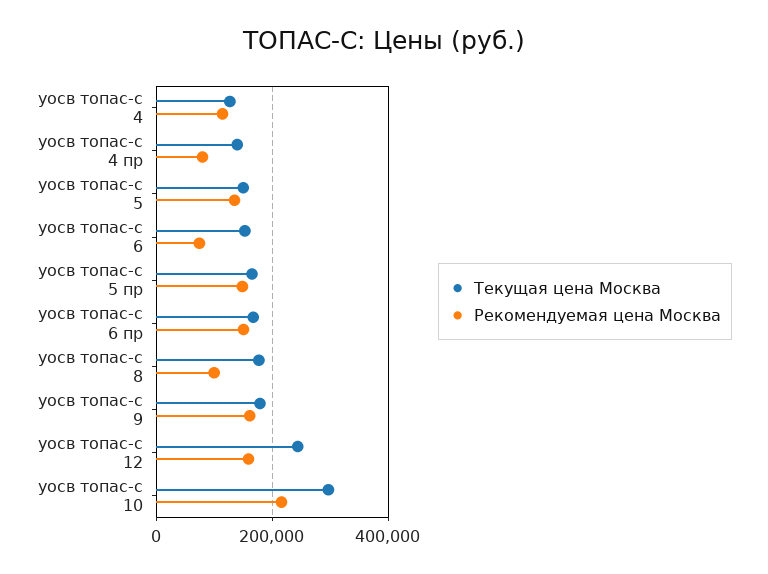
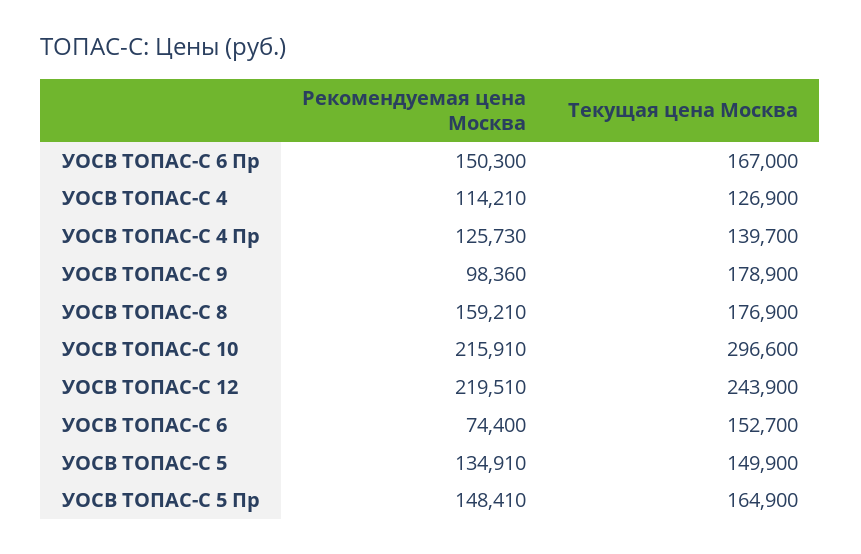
Рекомендуемая цена Москва, уосв топас-с 4 пр: 80000 -> 125730
Рекомендуемая цена Москва, уосв топас-с 8: 100000 -> 159210
Рекомендуемая цена Москва, уосв топас-с 9: 160000 -> 98360
Рекомендуемая цена Москва, уосв топас-с 12: 160000 -> 219510

